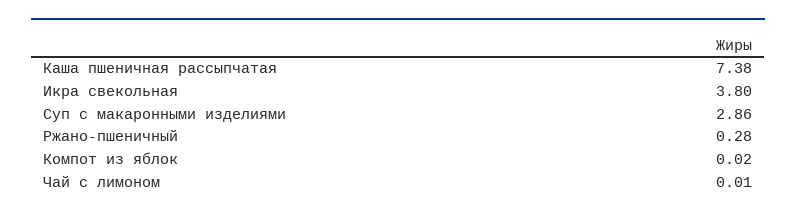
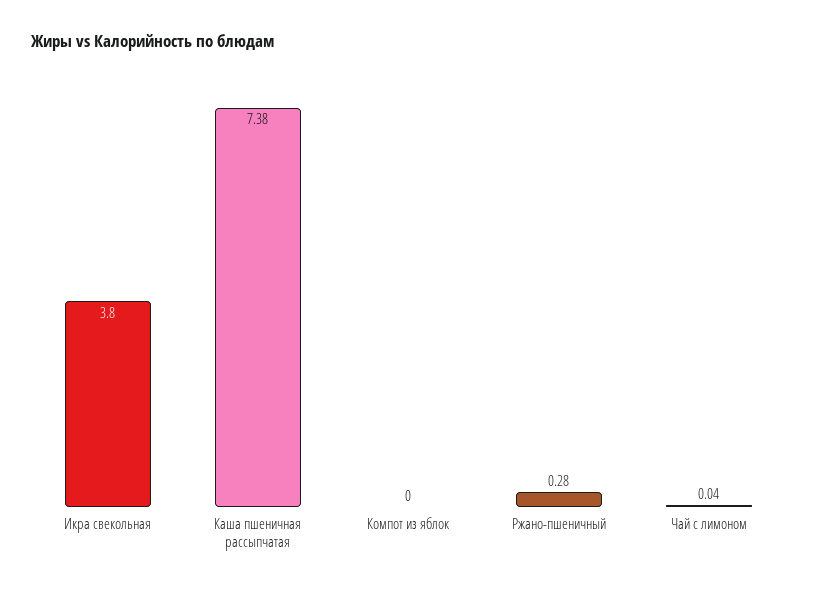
Суп с макаронными изделиями: 2.86 -> none
Компот из яблок: 0.02 -> 0
Чай с лимоном: 0.01 -> 0.04

